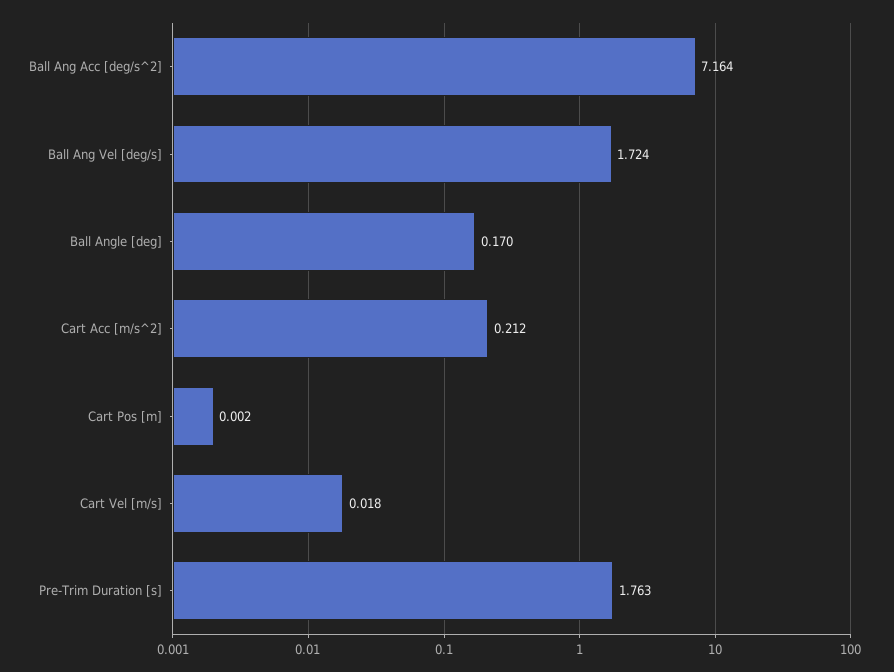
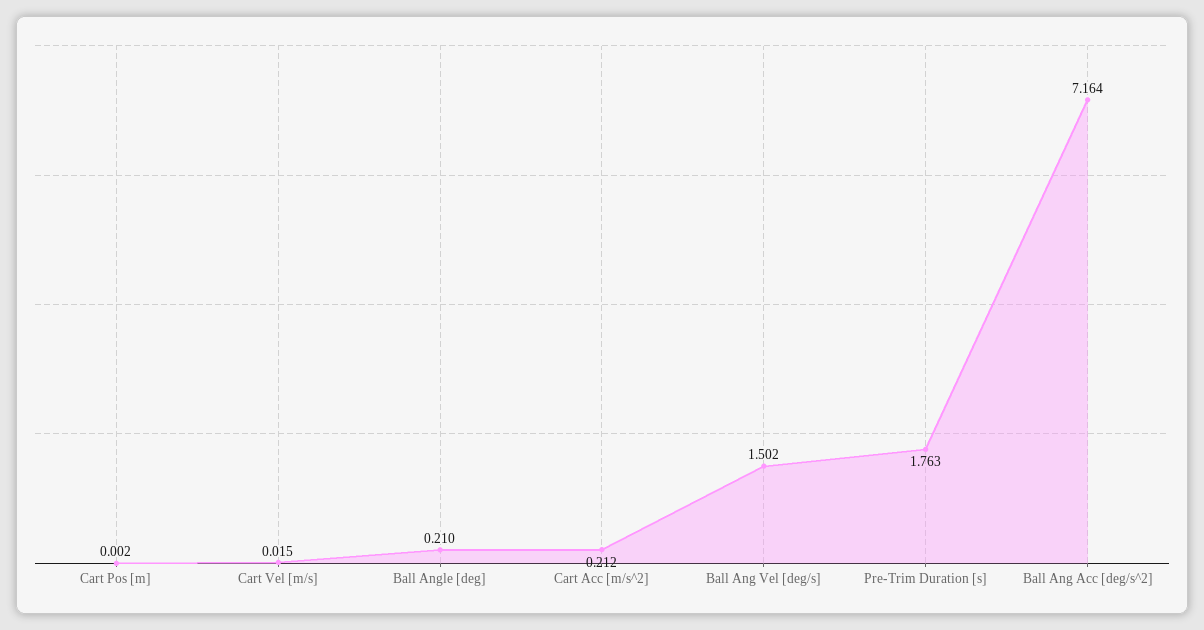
Ball Ang Vel [deg/s]: 1.724 -> 1.502
Ball Angle [deg]: 0.17 -> 0.21
Cart Vel [m/s]: 0.018 -> 0.015

